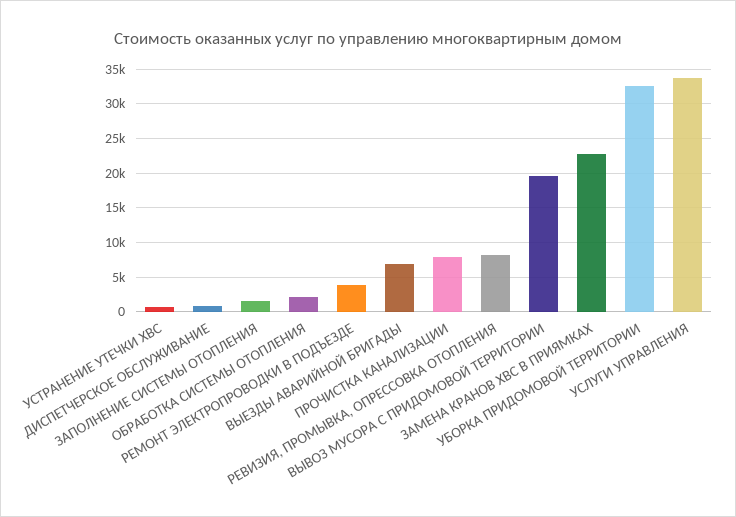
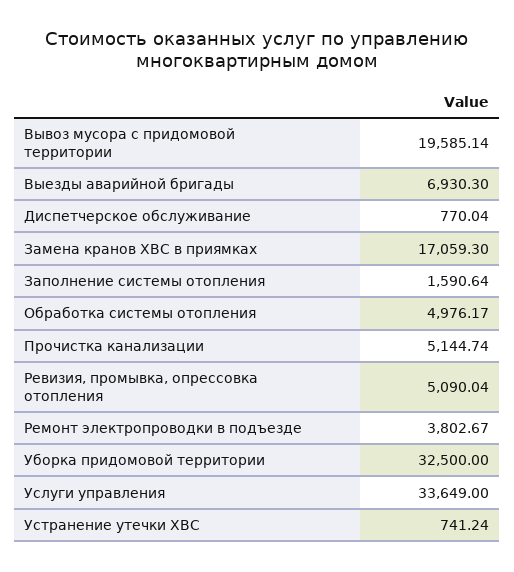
ОБРАБОТКА СИСТЕМЫ ОТОПЛЕНИЯ: 2000 -> 4976.17
ПРОЧИСТКА КАНАЛИЗАЦИИ: 8000 -> 5144.74
РЕВИЗИЯ, ПРОМЫВКА, ОПРЕССОВКА ОТОПЛЕНИЯ: 8000 -> 5090.04
ЗАМЕНА КРАНОВ ХВС В ПРИЯМКАХ: 23000 -> 17059.3

